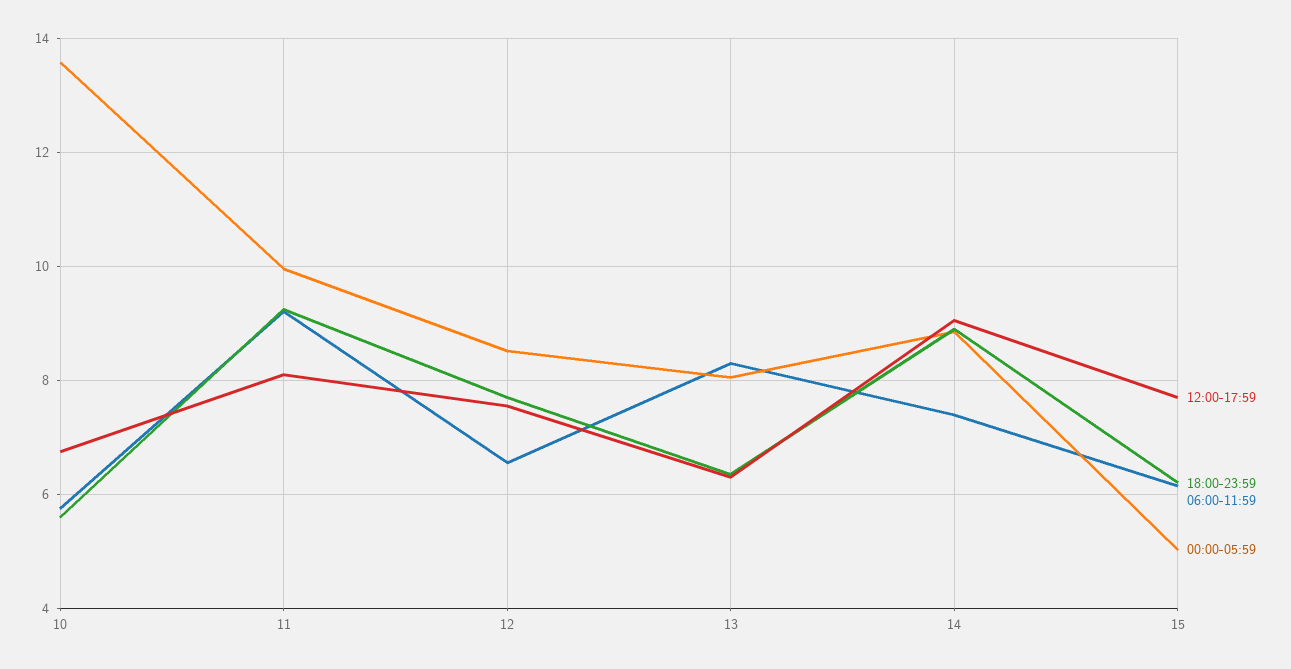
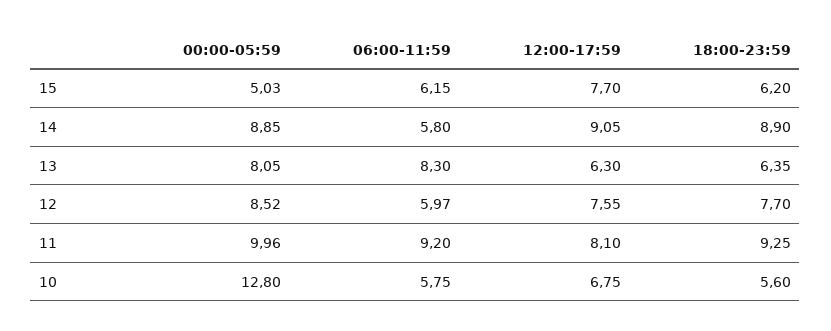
00:00-05:59, 10: 13.6 -> 12.8
06:00-11:59, 12: 6.6 -> 5.97
06:00-11:59, 14: 7.4 -> 5.8

